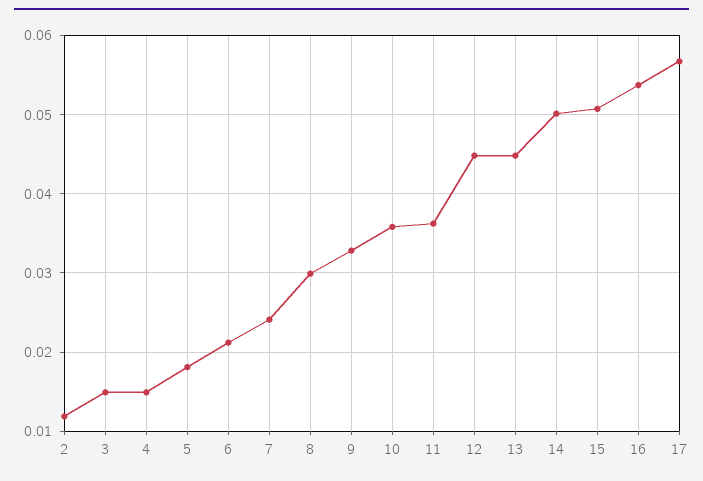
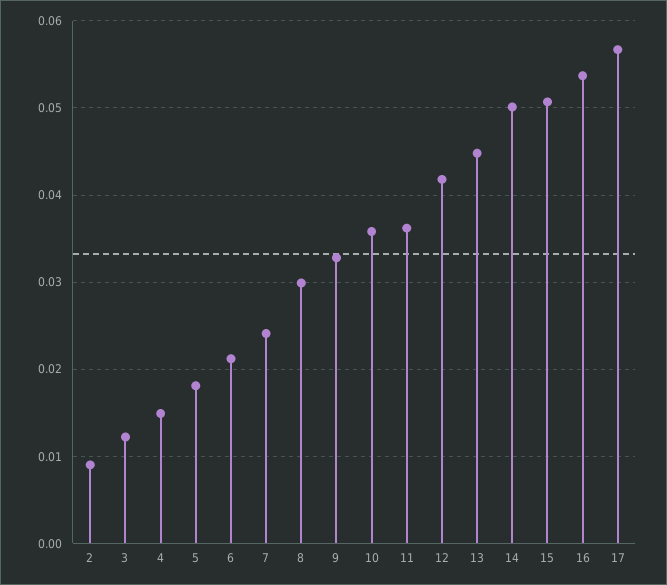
2: 0.012 -> 0.009
3: 0.015 -> 0.012
12: 0.045 -> 0.042

